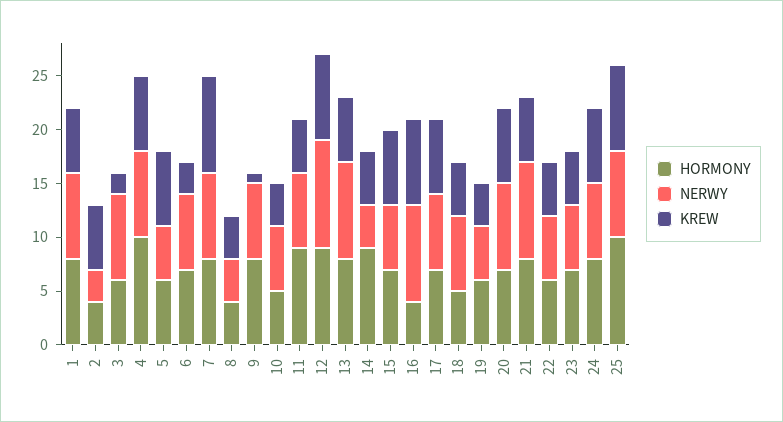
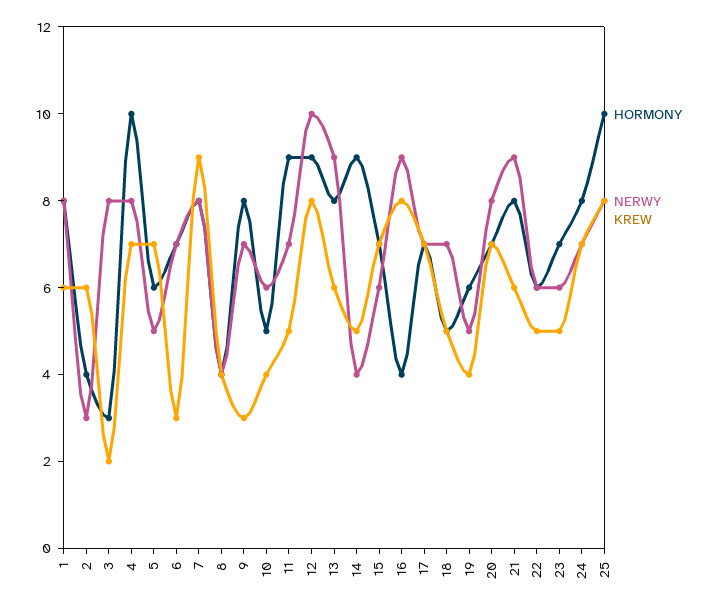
HORMONY, 3: 6 -> 3
KREW, 9: 1 -> 3

